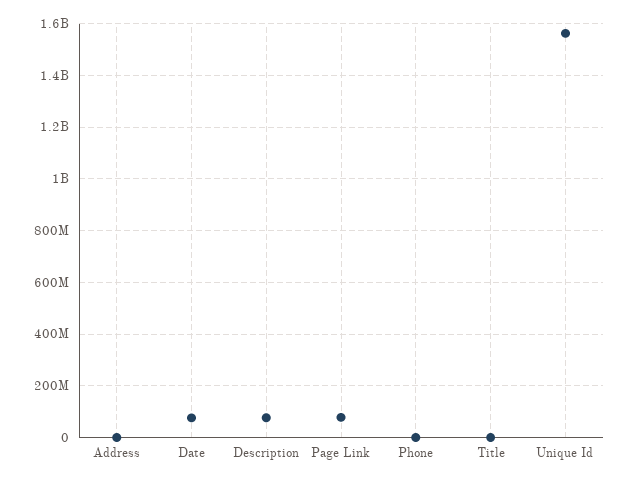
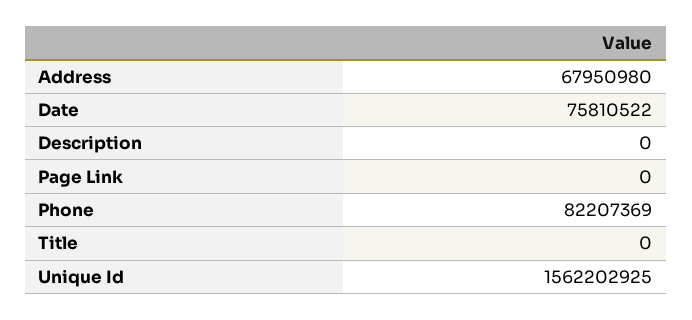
Address: 0 -> 67950980
Description: 75000000 -> 0
Page Link: 75000000 -> 0
Phone: 0 -> 82207369

